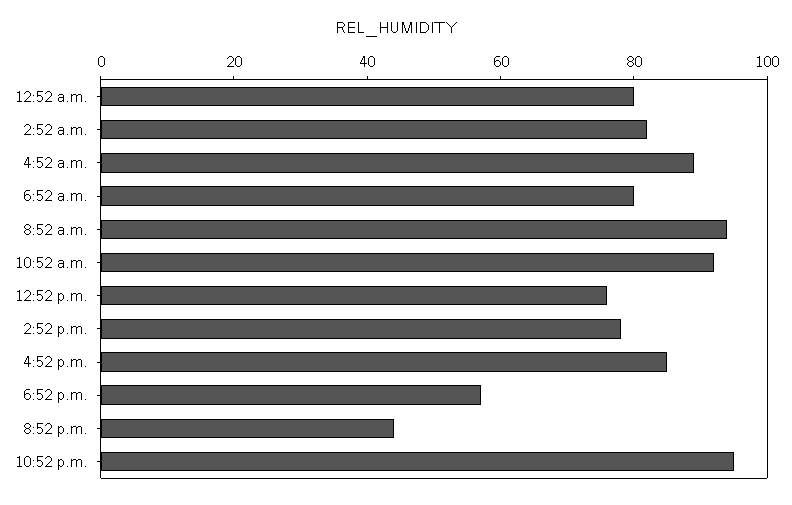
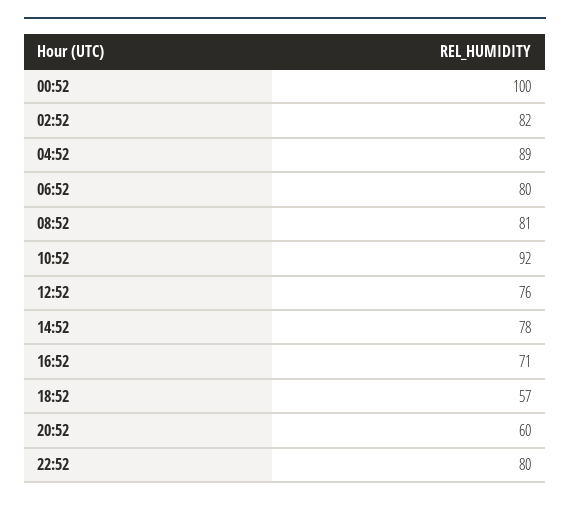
12:52 a.m.: 80 -> 100
8:52 a.m.: 95 -> 81
4:52 p.m.: 85 -> 71
8:52 p.m.: 45 -> 60
10:52 p.m.: 95 -> 80

